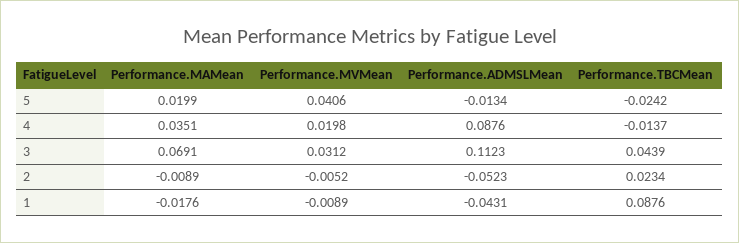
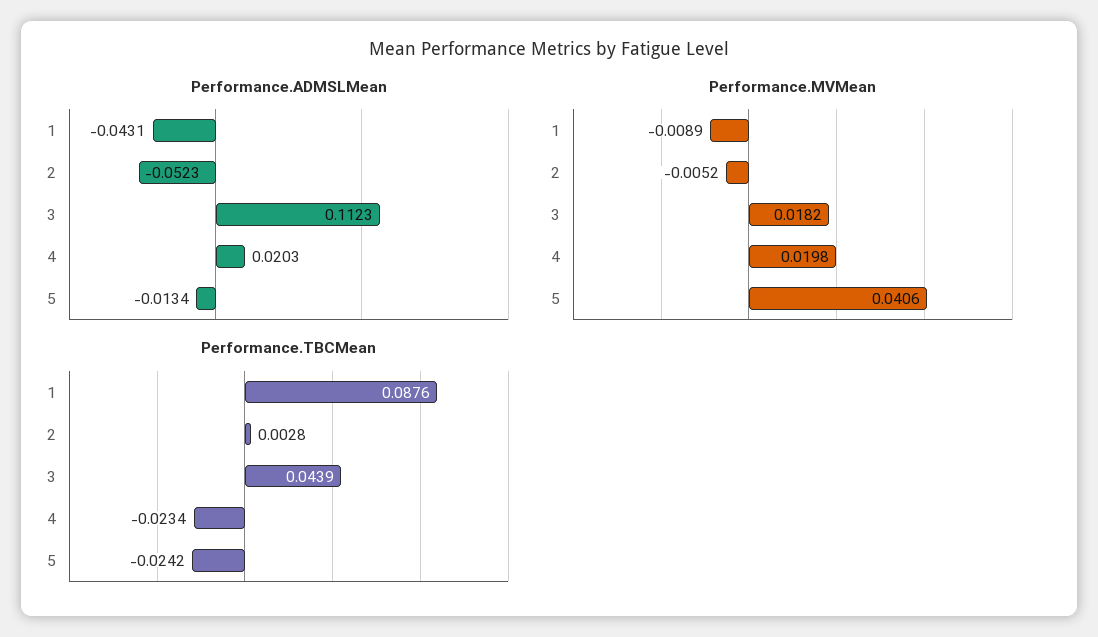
Performance.MAMean, 5: 0.0199 -> none
Performance.MAMean, 4: 0.0351 -> none
Performance.ADMSLMean, 4: 0.0876 -> 0.0203
Performance.TBCMean, 4: -0.0137 -> -0.0234
Performance.MAMean, 3: 0.0691 -> none
Performance.MVMean, 3: 0.0312 -> 0.0182
Performance.MAMean, 2: -0.0089 -> none
Performance.TBCMean, 2: 0.0234 -> 0.0028
Performance.MAMean, 1: -0.0176 -> none

